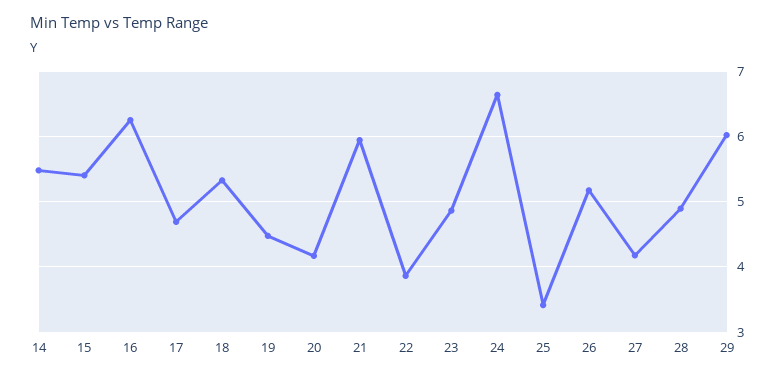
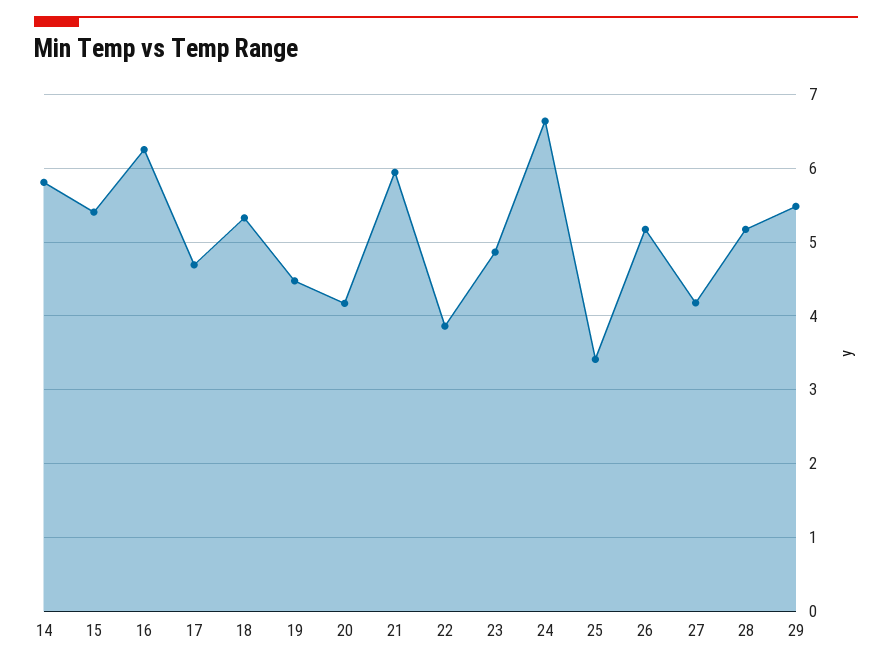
14: 5.5 -> 5.8
28: 4.9 -> 5.2
29: 6 -> 5.5

